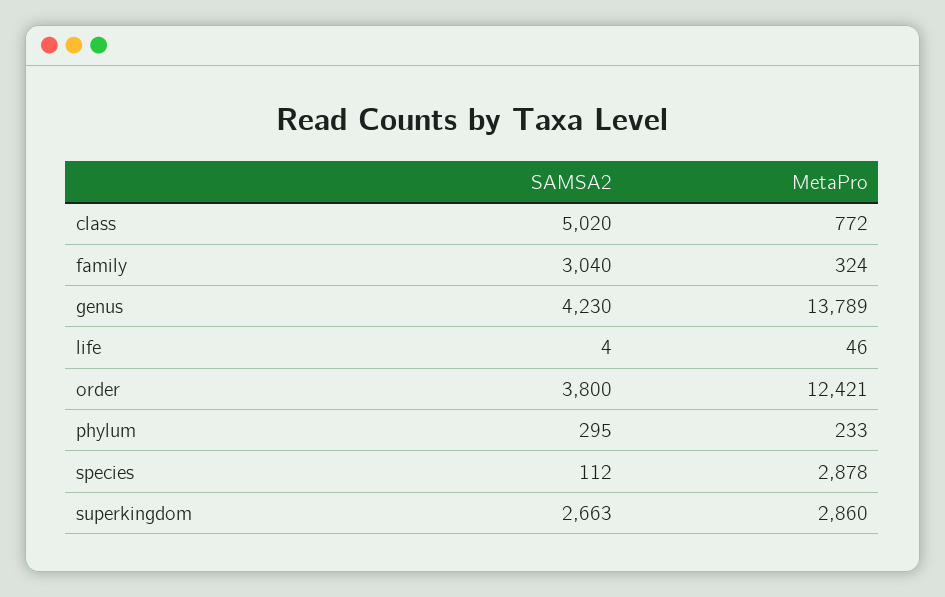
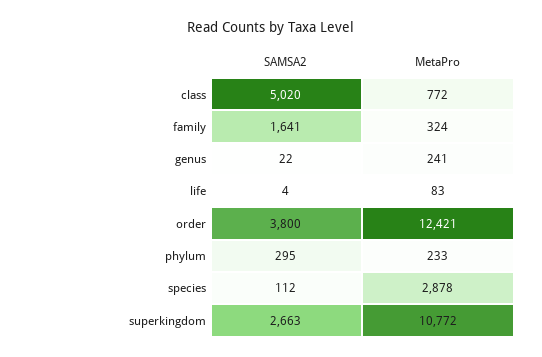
SAMSA2, family: 3040 -> 1641
SAMSA2, genus: 4230 -> 22
MetaPro, genus: 13789 -> 241
MetaPro, life: 46 -> 83
MetaPro, superkingdom: 2860 -> 10772

